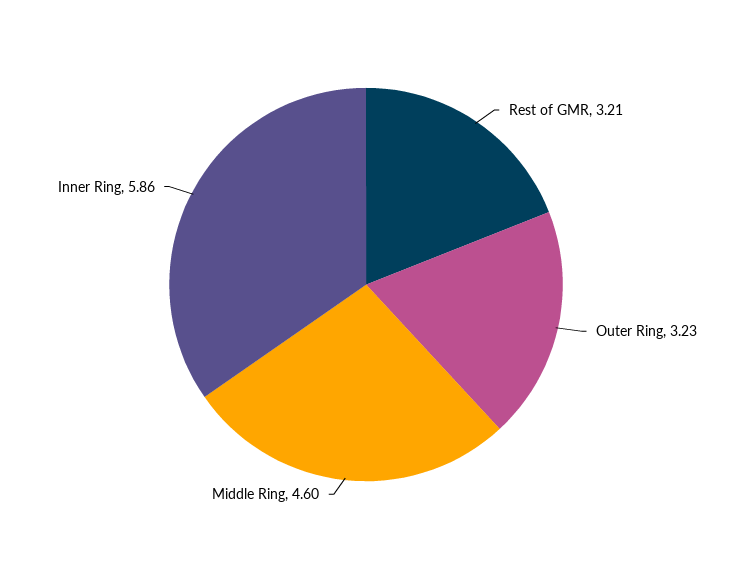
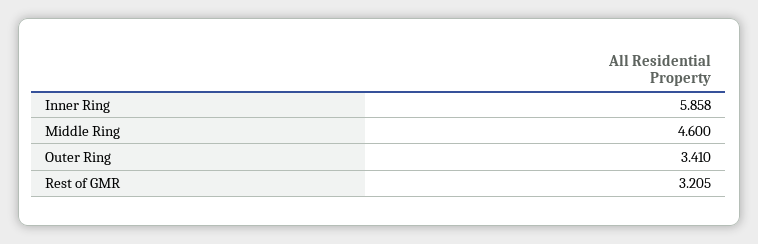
Outer Ring: 3.23 -> 3.41

